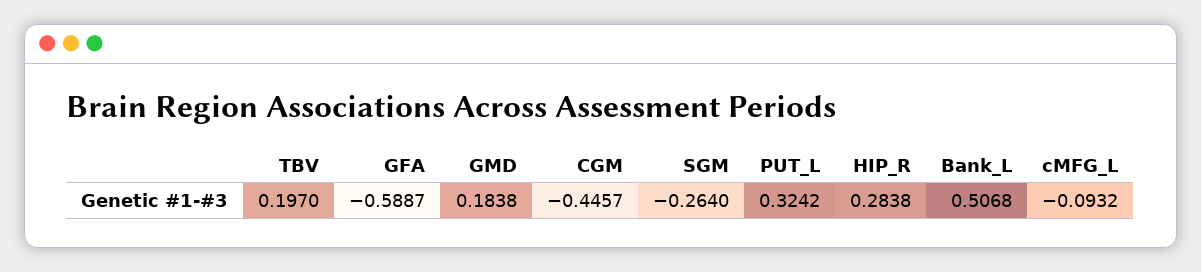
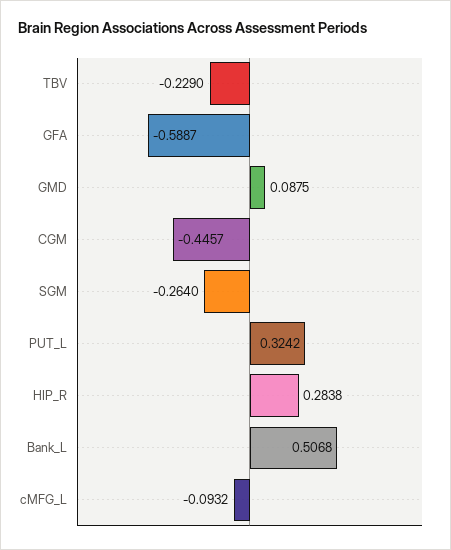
TBV: 0.197 -> -0.229
GMD: 0.1838 -> 0.0875

